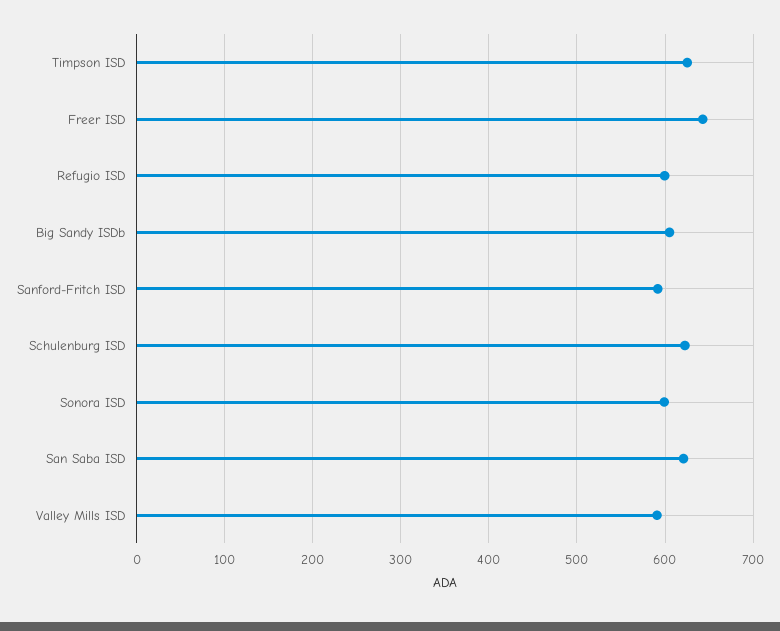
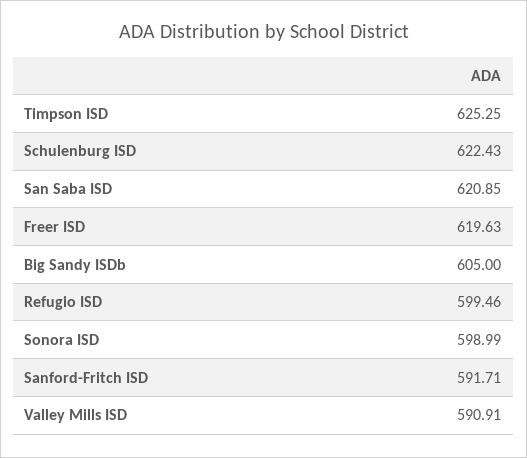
Freer ISD: 640 -> 619.63

